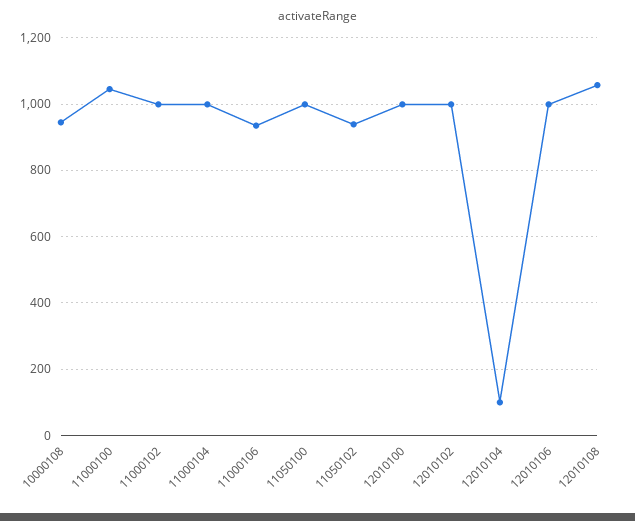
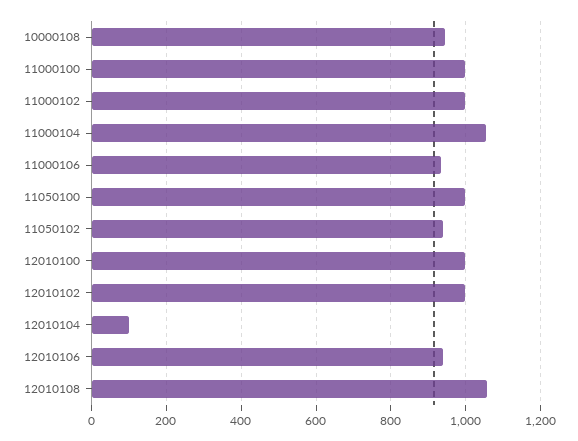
11000100: 1040 -> 1000
11000104: 1000 -> 1060
12010106: 1000 -> 940

